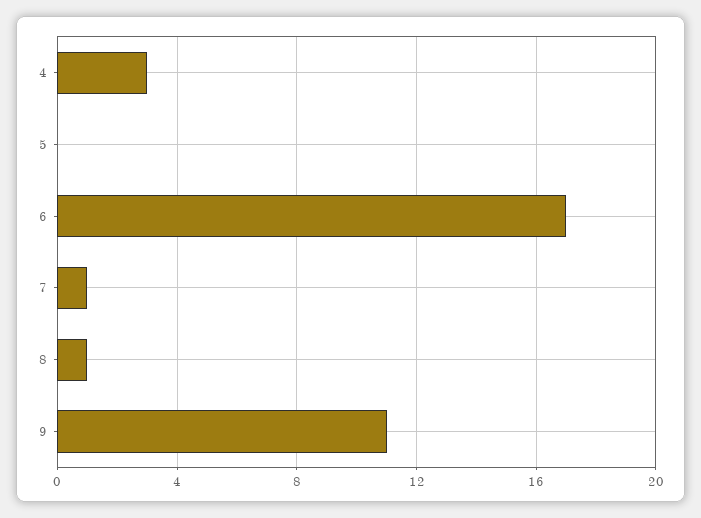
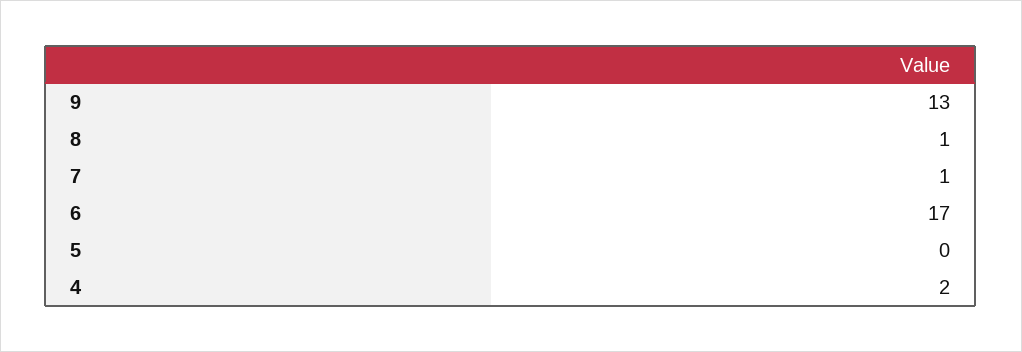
4: 3 -> 2
9: 11 -> 13

